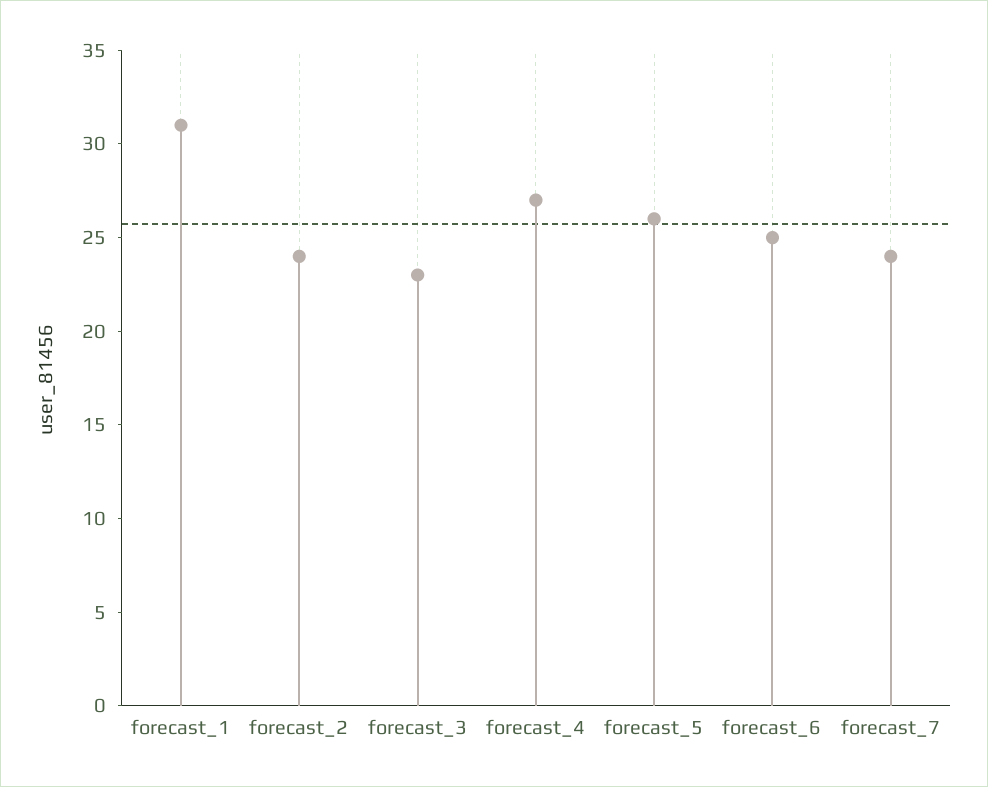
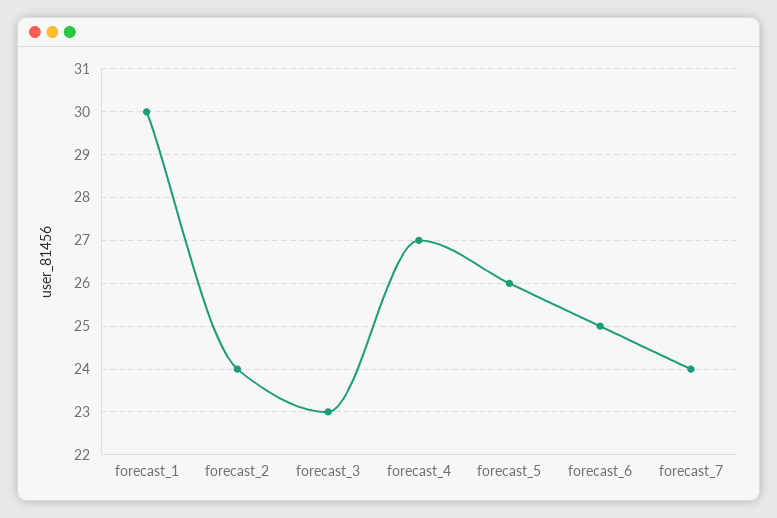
forecast_1: 31 -> 30

